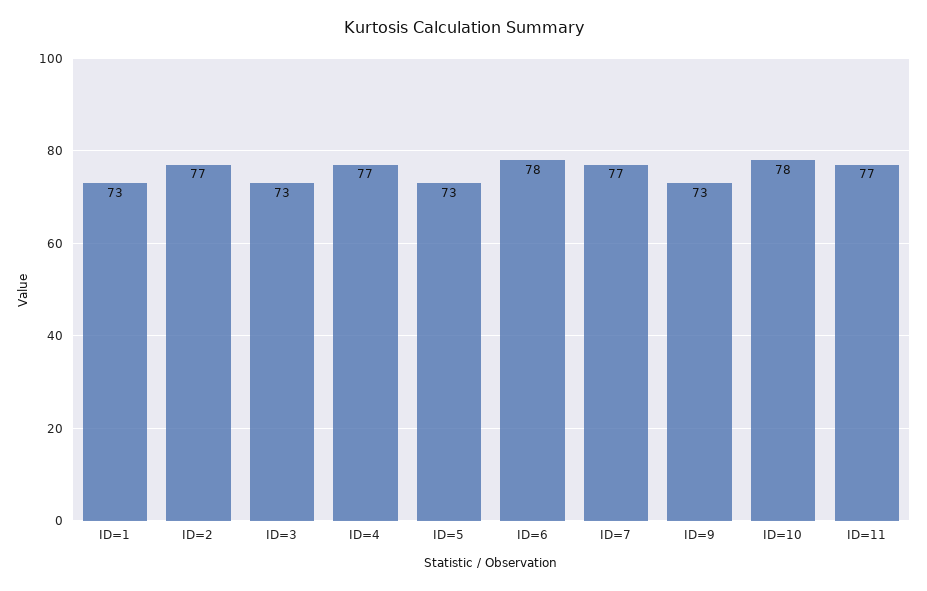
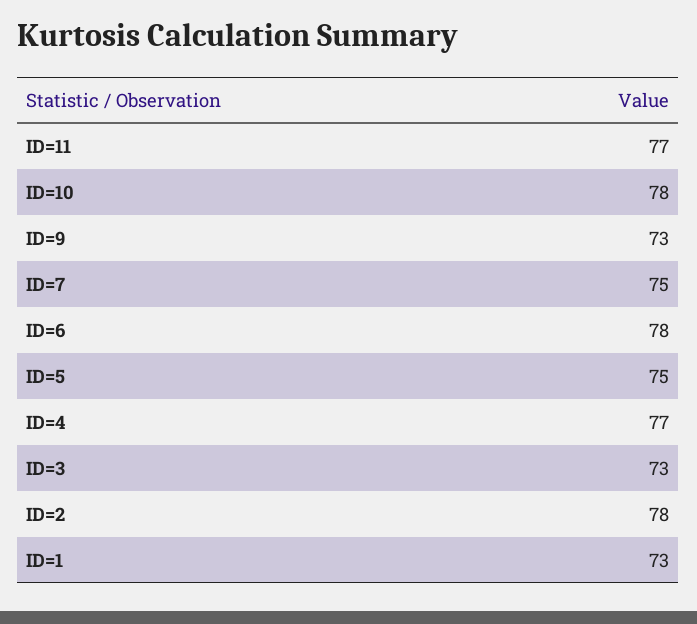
ID=2: 77 -> 78
ID=5: 73 -> 75
ID=7: 77 -> 75

